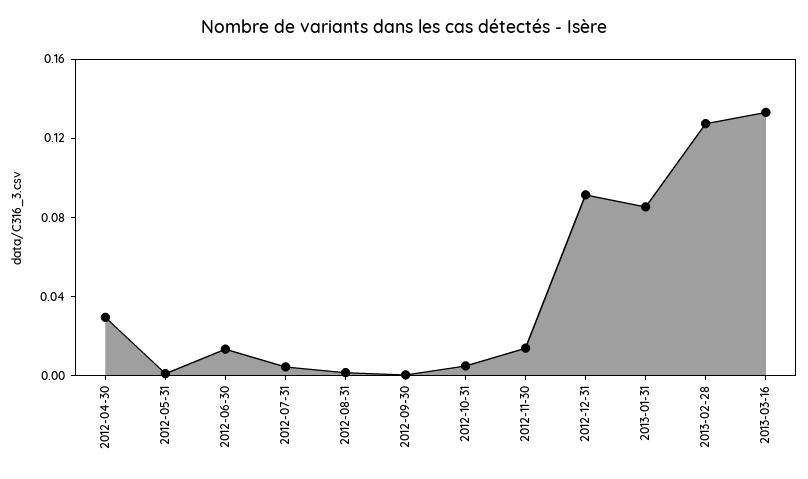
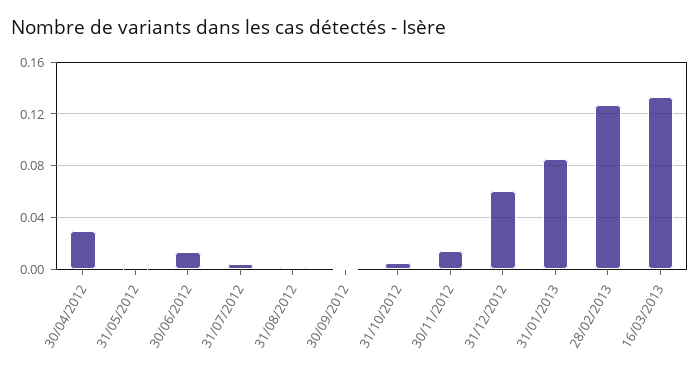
2012-12-31: 0.09 -> 0.06

